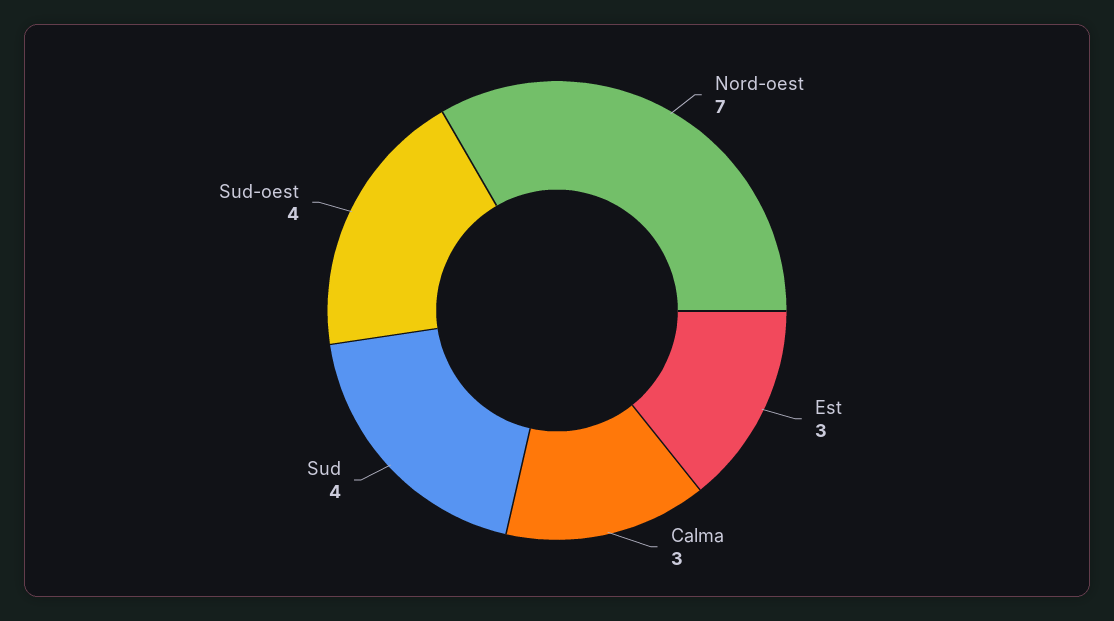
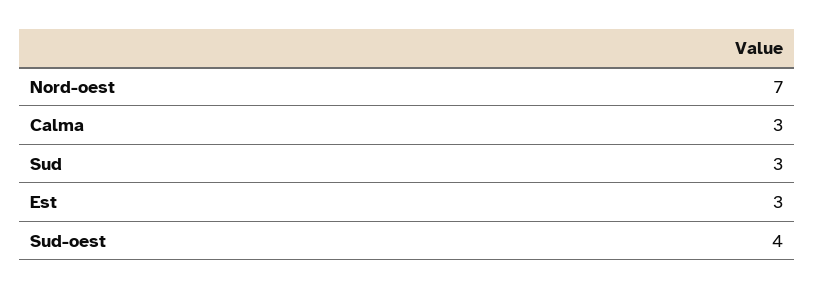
Sud: 4 -> 3

